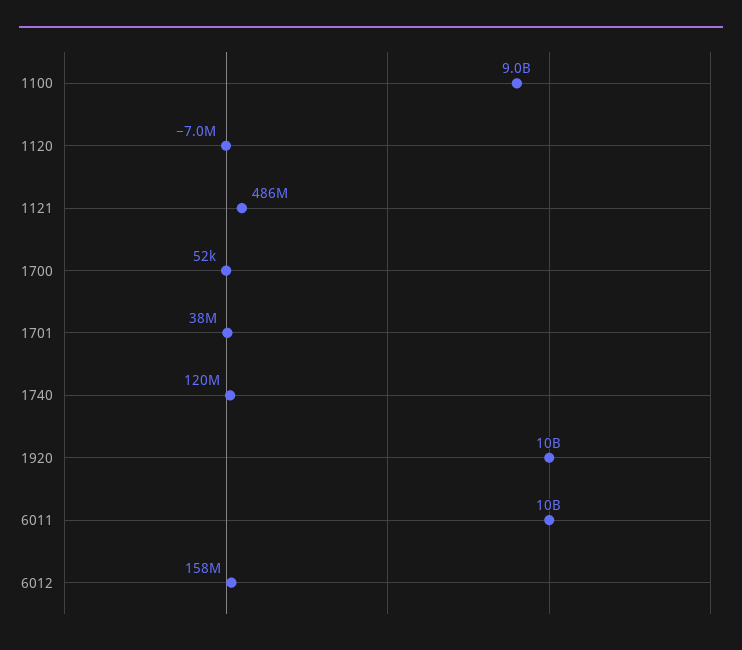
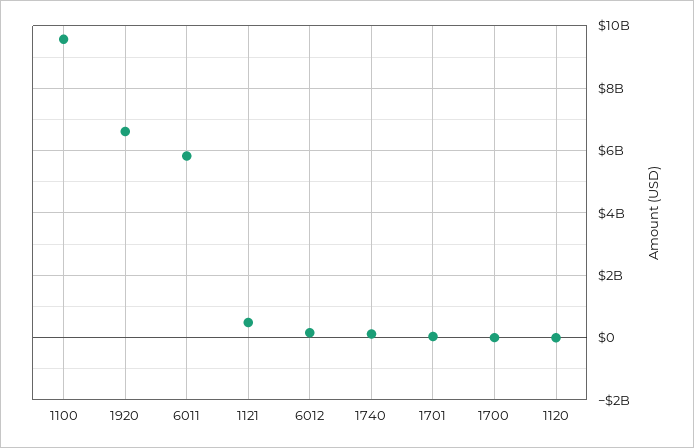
1100: 9000000000 -> 9600000000
1920: 10000000000 -> 6600000000
6011: 10000000000 -> 5800000000

